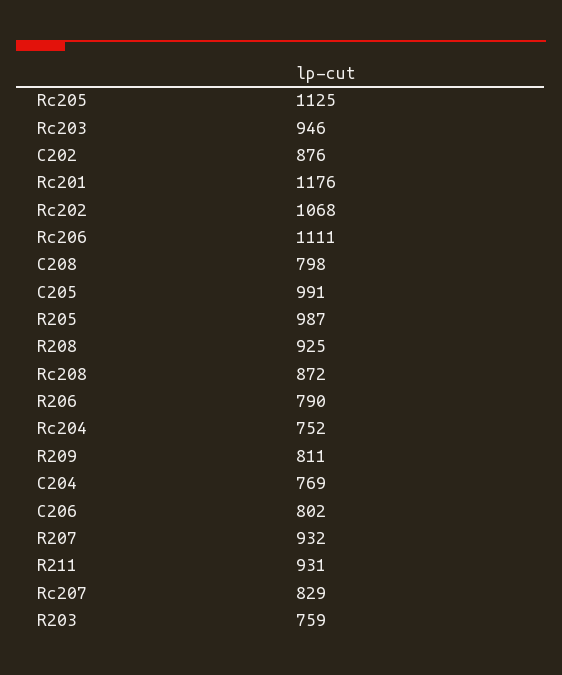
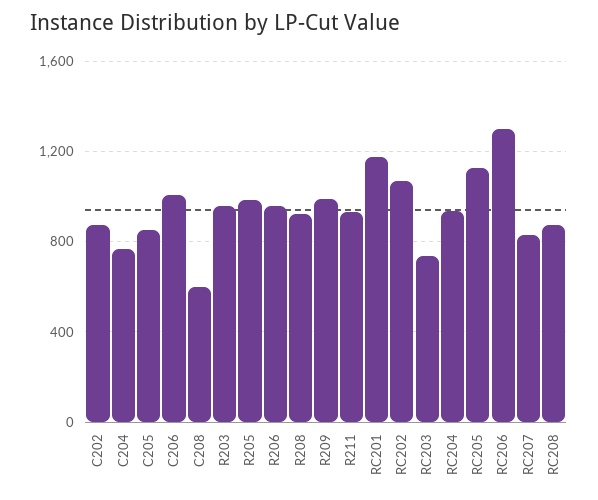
Rc203: 946 -> 750
Rc206: 1111 -> 1300
C208: 798 -> 600
C205: 991 -> 850
R206: 790 -> 950
Rc204: 752 -> 950
R209: 811 -> 1000
C206: 802 -> 1000
R207: 932 -> none
R203: 759 -> 950

